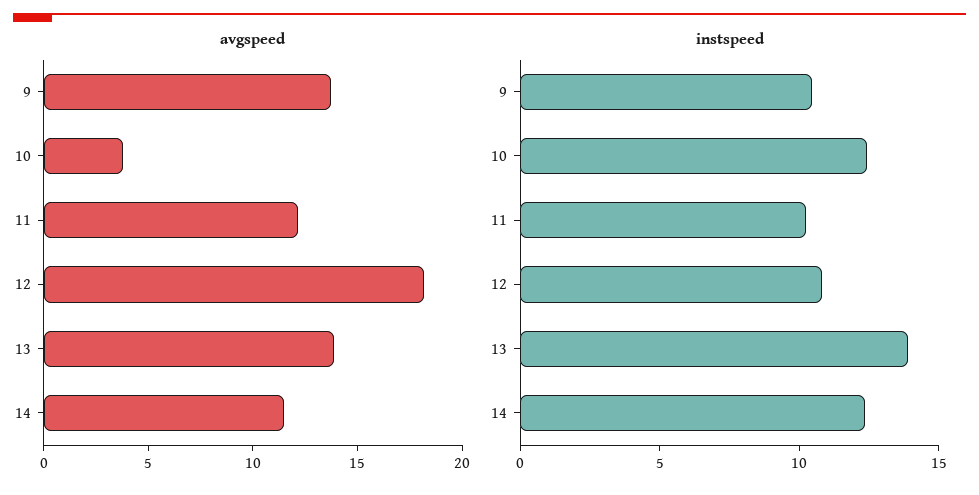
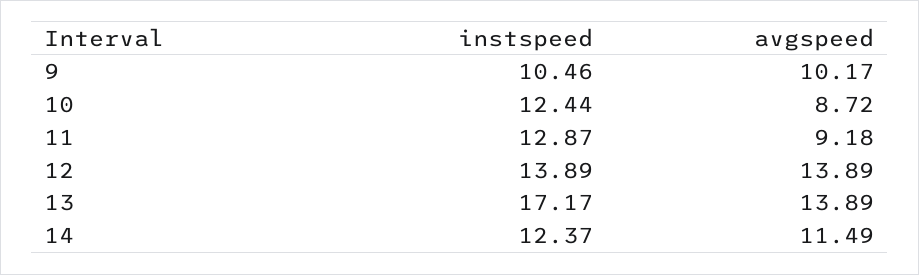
avgspeed, 9: 14 -> 10.17
avgspeed, 10: 4 -> 8.72
avgspeed, 11: 12 -> 9.18
avgspeed, 12: 18 -> 13.89
instspeed, 11: 10 -> 12.87
instspeed, 12: 11 -> 13.89
instspeed, 13: 14 -> 17.17

